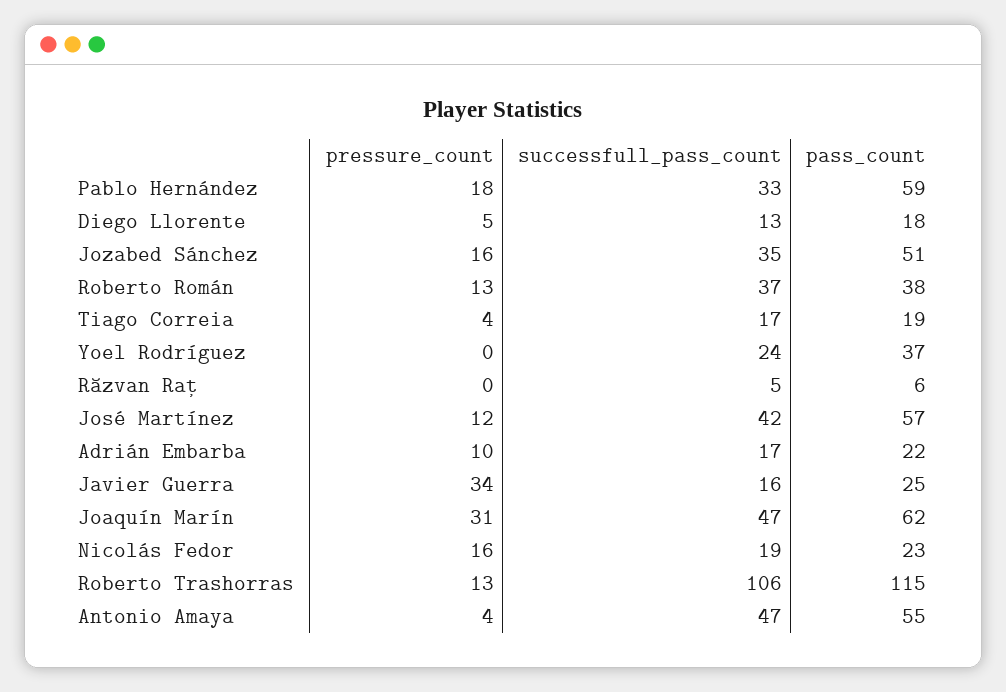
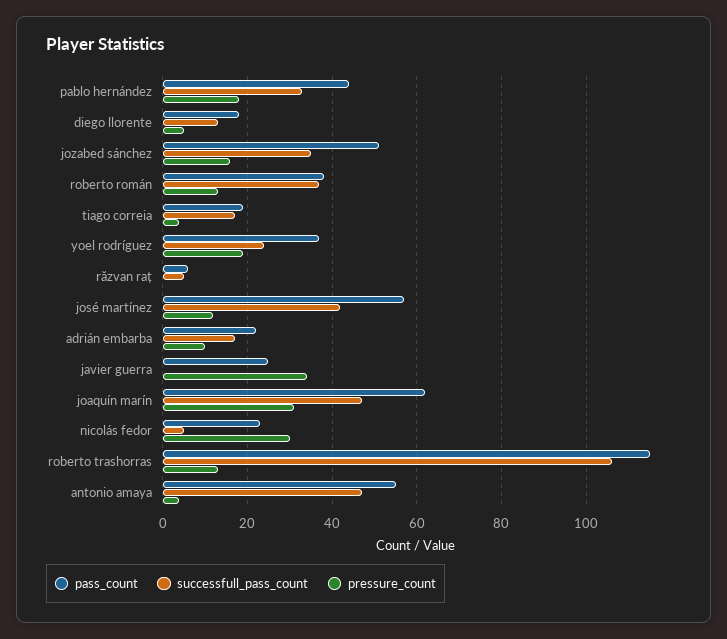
pass_count, Pablo Hernández: 59 -> 45
pressure_count, Yoel Rodríguez: 0 -> 20
successfull_pass_count, Javier Guerra: 16 -> 0
pressure_count, Nicolás Fedor: 16 -> 30
successfull_pass_count, Nicolás Fedor: 19 -> 5

